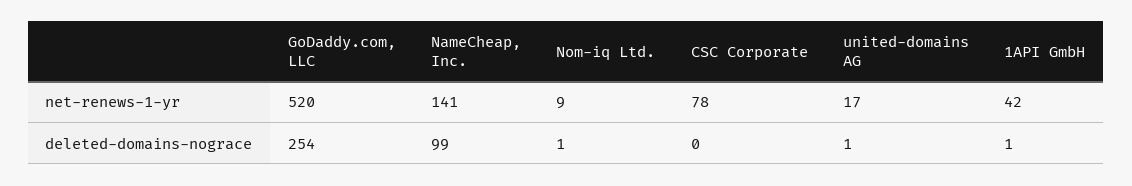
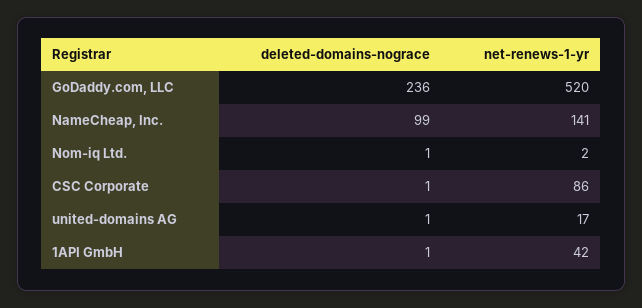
Nom-iq Ltd., net-renews-1-yr: 9 -> 2
CSC Corporate, net-renews-1-yr: 78 -> 86
GoDaddy.com, LLC, deleted-domains-nograce: 254 -> 236
CSC Corporate, deleted-domains-nograce: 0 -> 1

